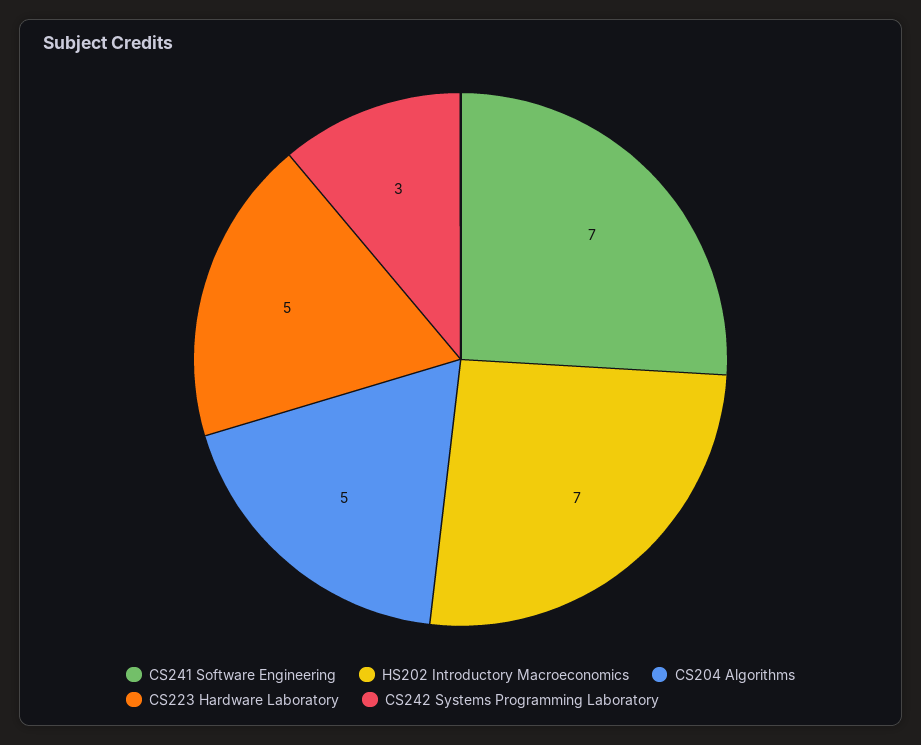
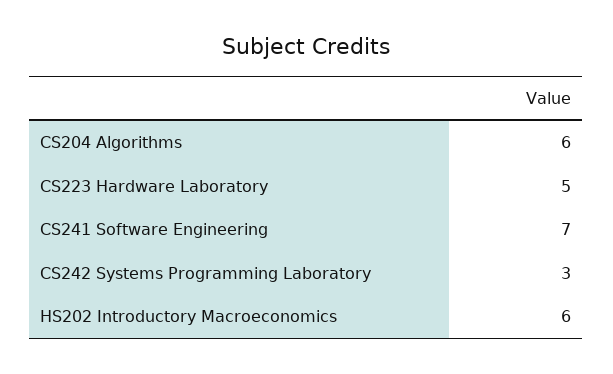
HS202 Introductory Macroeconomics: 7 -> 6
CS204 Algorithms: 5 -> 6

